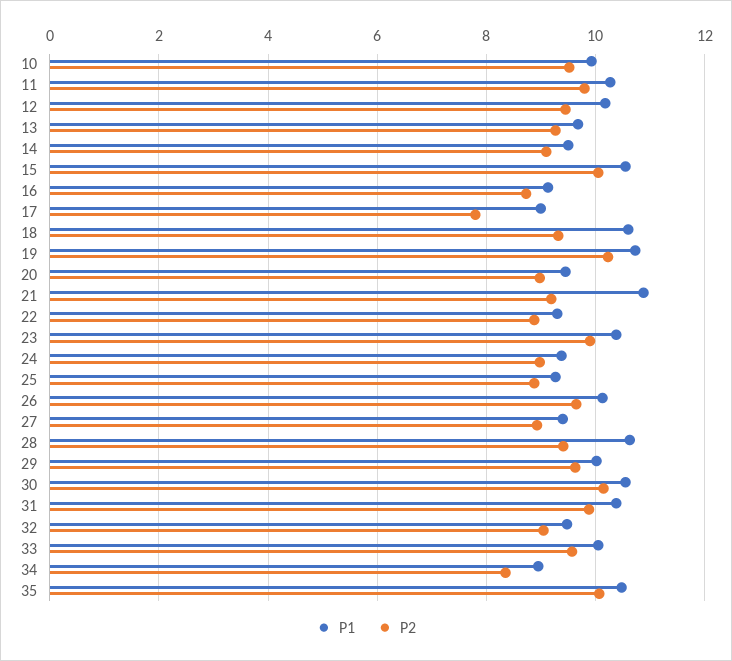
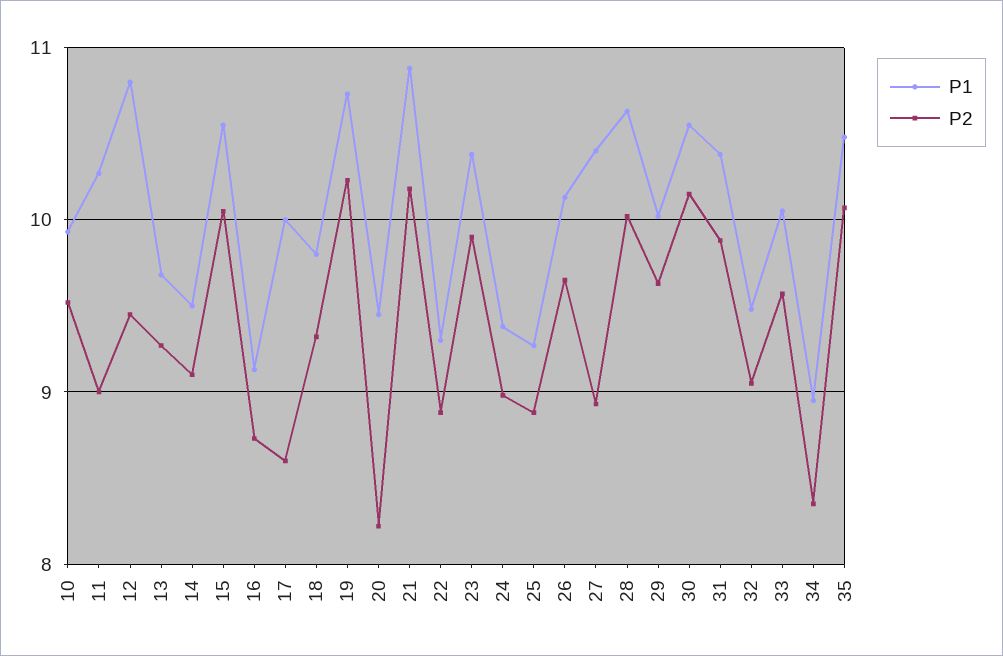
P2, 11: 9.8 -> 9
P1, 12: 10.2 -> 10.8
P1, 17: 9 -> 10
P2, 17: 7.8 -> 8.6
P1, 18: 10.6 -> 9.8
P2, 20: 9 -> 8.2
P2, 21: 9.2 -> 10.2
P1, 27: 9.4 -> 10.4
P2, 28: 9.4 -> 10

